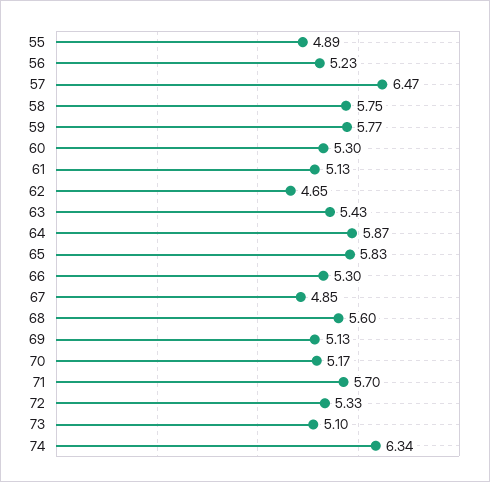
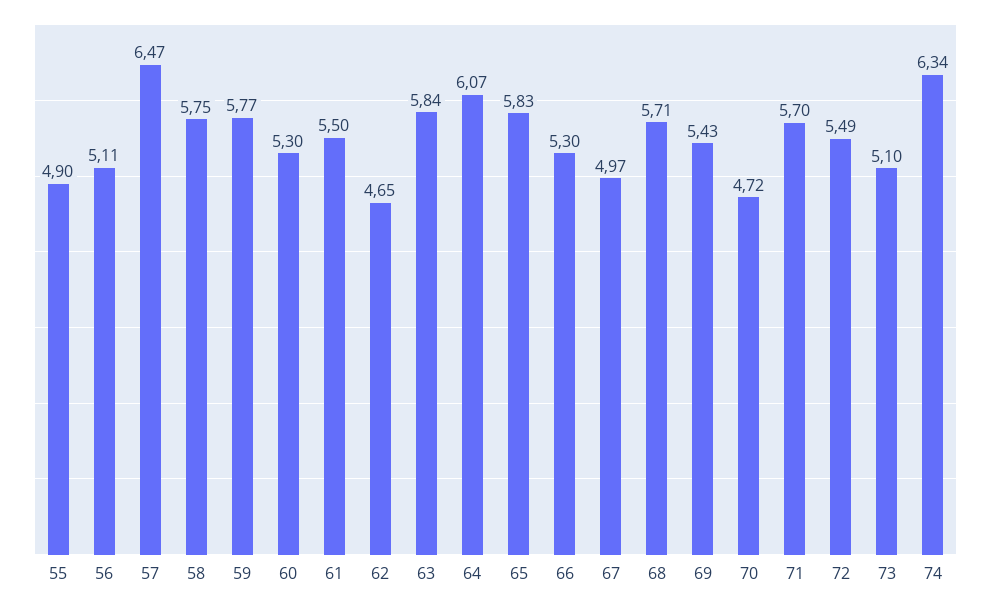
55: 4.89 -> 4.9
56: 5.23 -> 5.11
61: 5.13 -> 5.5
63: 5.43 -> 5.84
64: 5.87 -> 6.07
67: 4.85 -> 4.97
68: 5.6 -> 5.71
69: 5.13 -> 5.43
70: 5.17 -> 4.72
72: 5.33 -> 5.49

